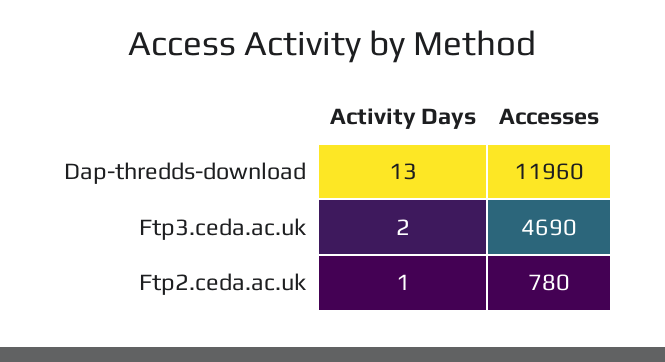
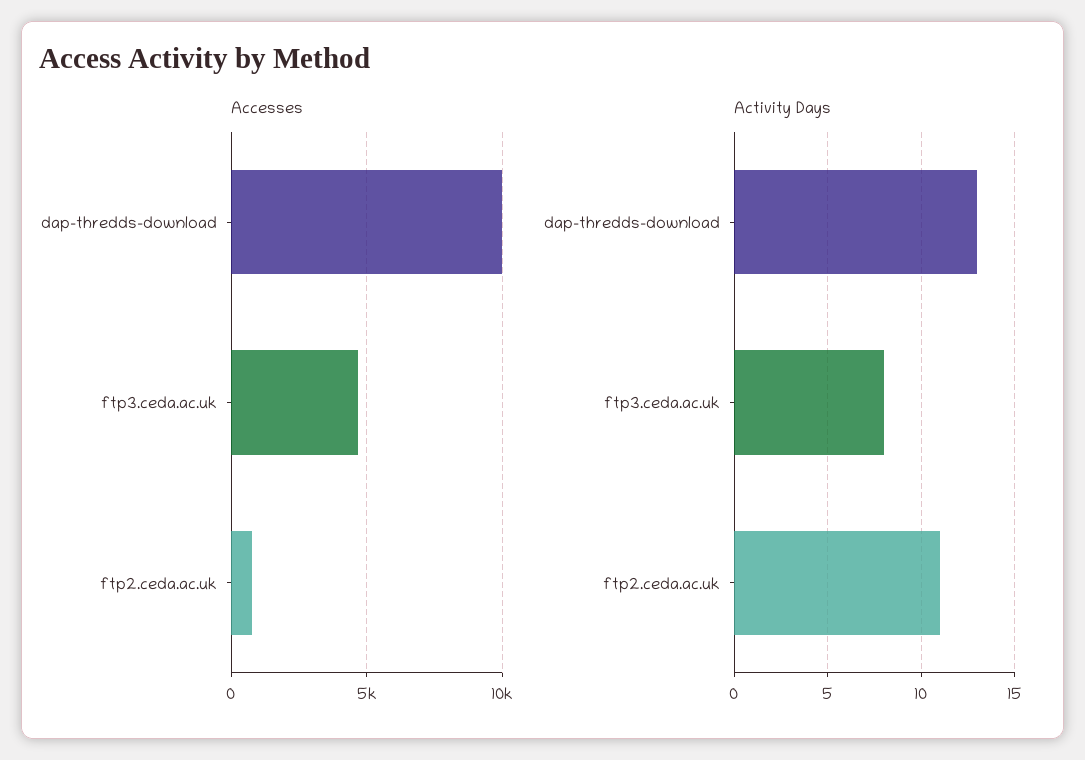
Accesses, Dap-thredds-download: 11960 -> 10000
Activity Days, Ftp3.ceda.ac.uk: 2 -> 8
Activity Days, Ftp2.ceda.ac.uk: 1 -> 11

